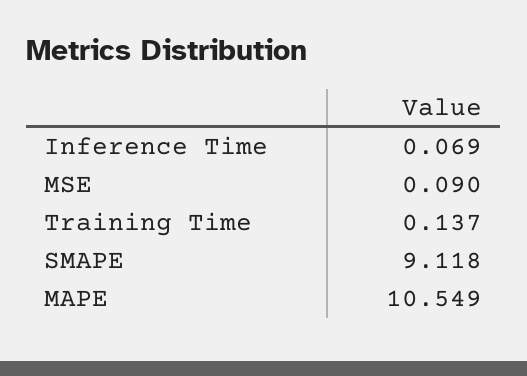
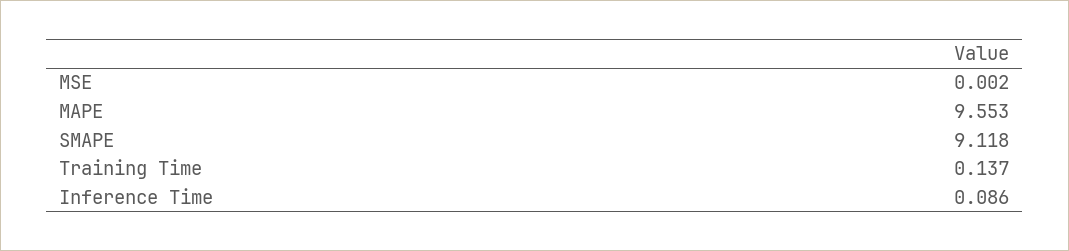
Inference Time: 0.069 -> 0.086
MSE: 0.09 -> 0.002
MAPE: 10.549 -> 9.553

